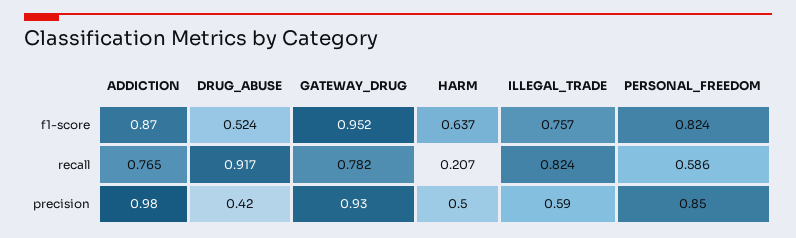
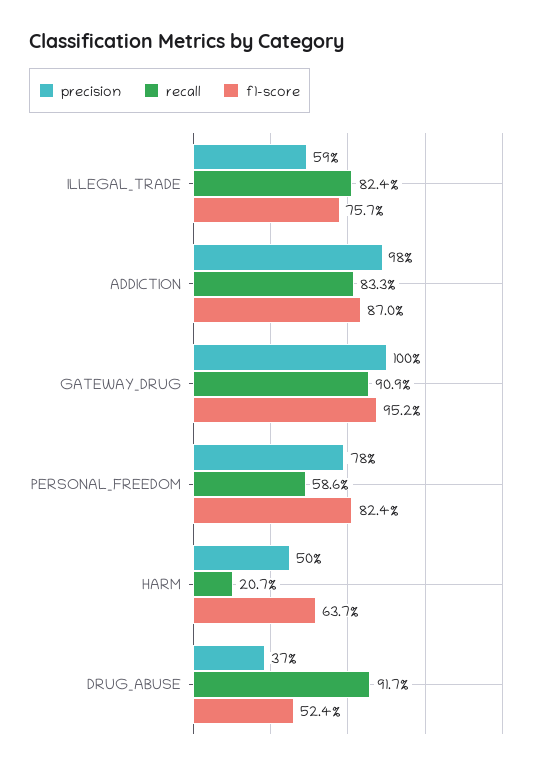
recall, ADDICTION: 0.765 -> 0.833
recall, GATEWAY_DRUG: 0.782 -> 0.909
precision, DRUG_ABUSE: 0.42 -> 0.37
precision, GATEWAY_DRUG: 0.93 -> 1
precision, PERSONAL_FREEDOM: 0.85 -> 0.78

